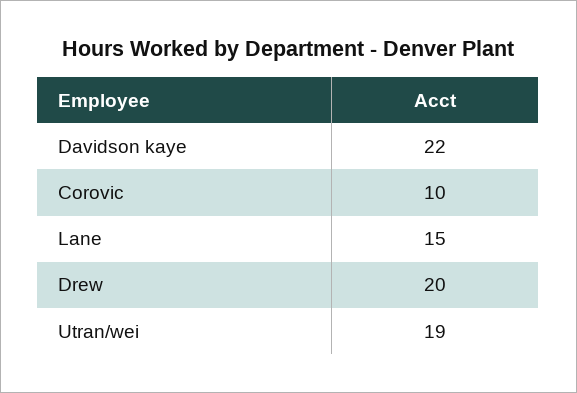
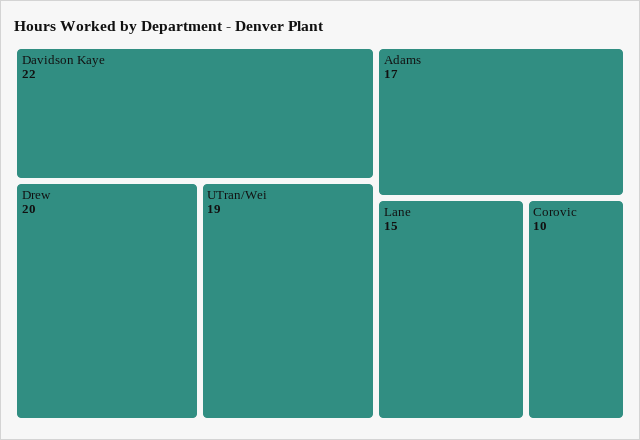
Adams: none -> 17

